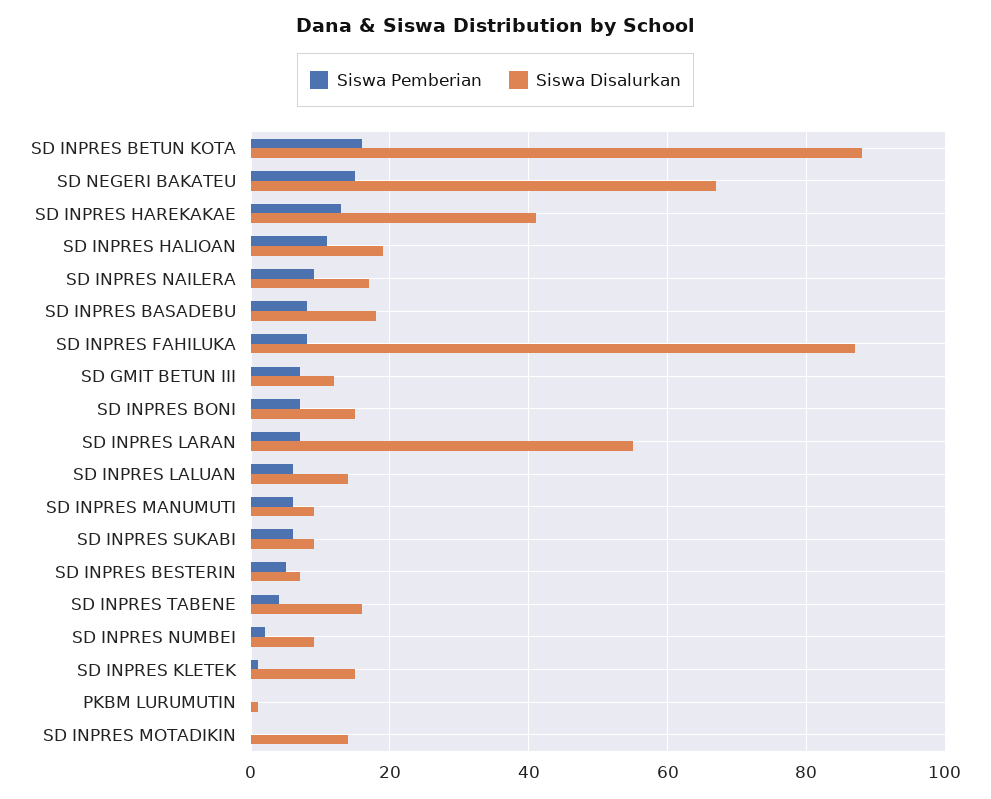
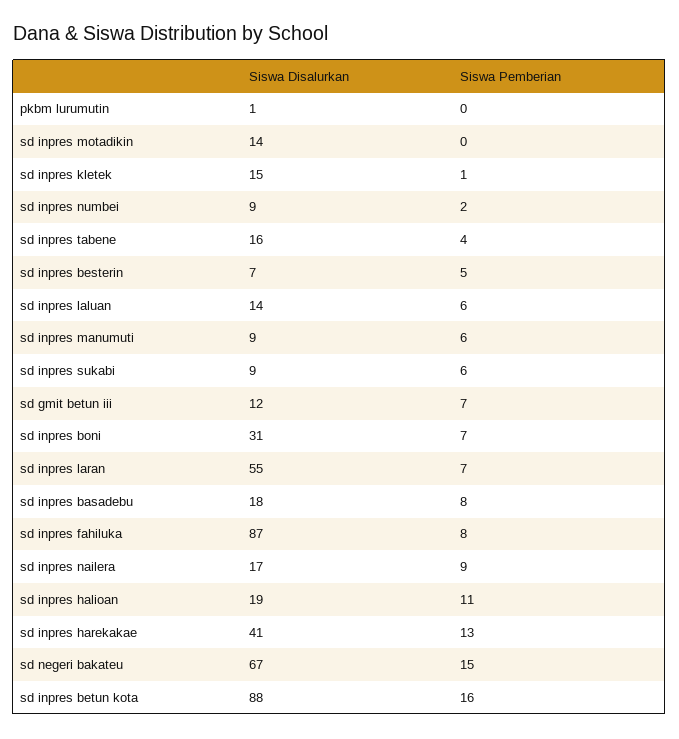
Siswa Disalurkan, SD INPRES BONI: 15 -> 31

